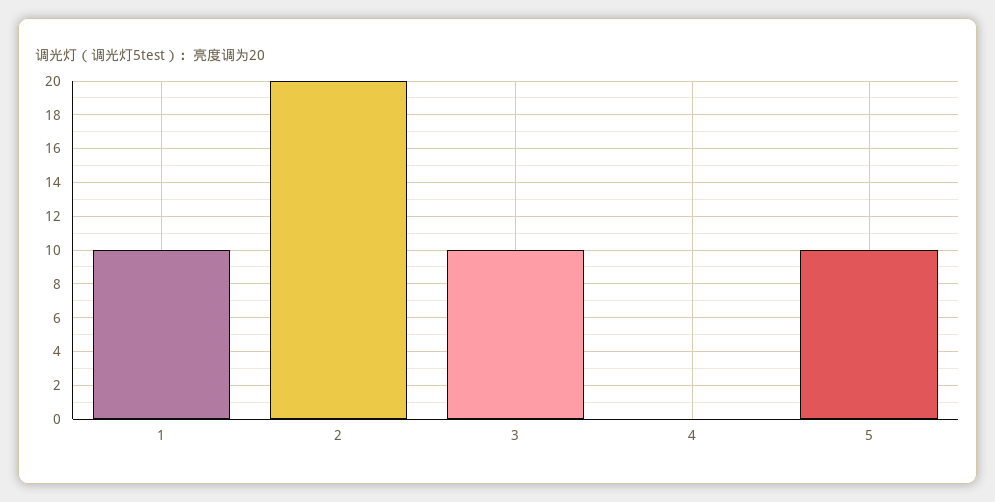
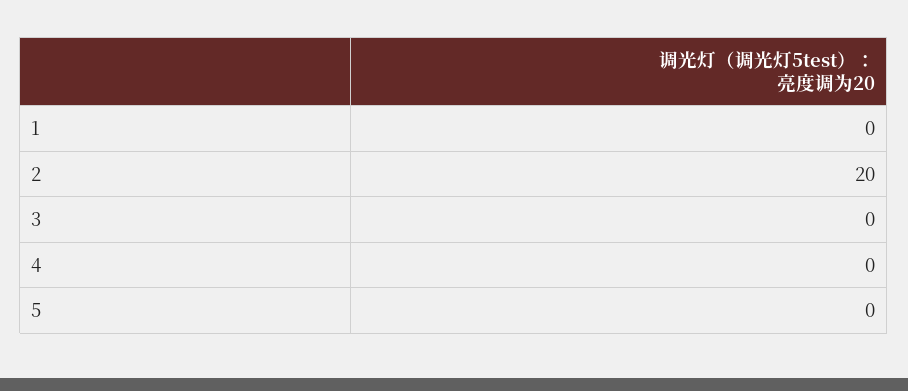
1: 10 -> 0
3: 10 -> 0
5: 10 -> 0

